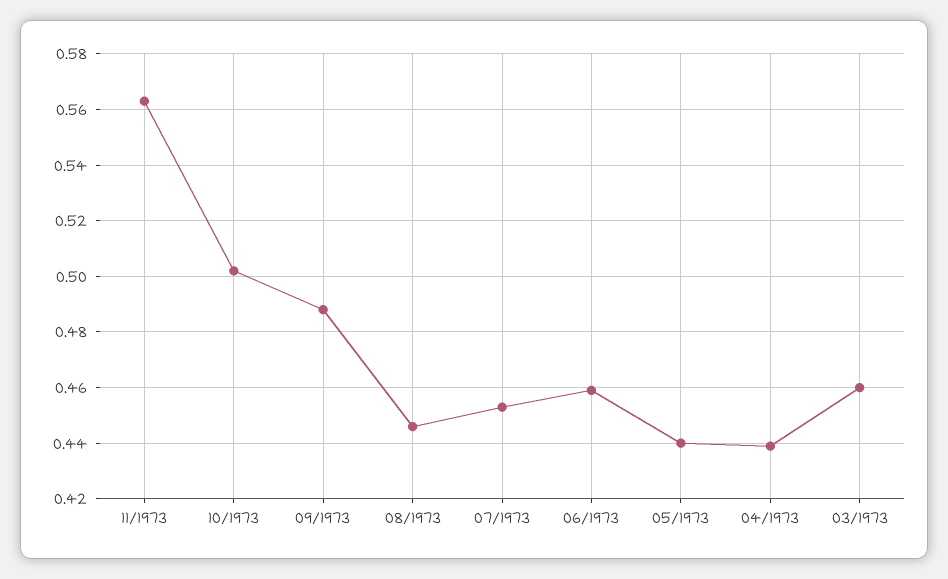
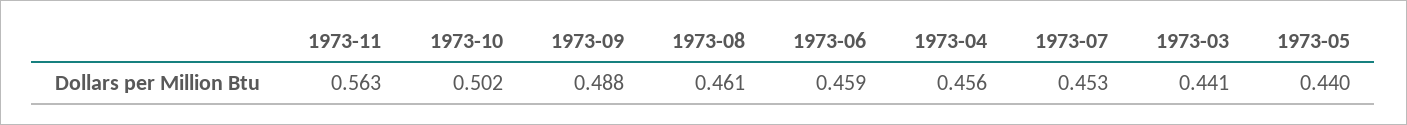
08/1973: 0.445 -> 0.461
04/1973: 0.44 -> 0.456
03/1973: 0.46 -> 0.441

